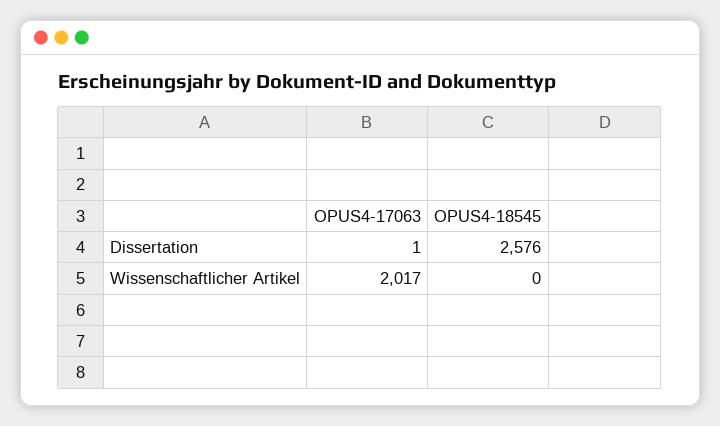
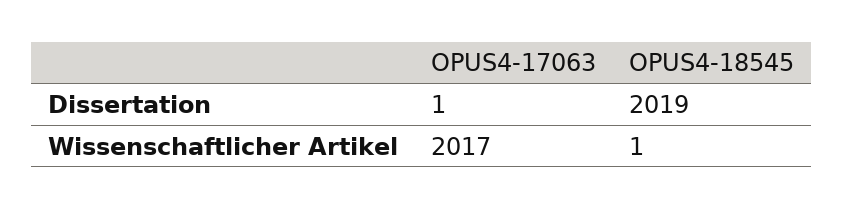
OPUS4-18545, Dissertation: 2576 -> 2019
OPUS4-18545, Wissenschaftlicher Artikel: 0 -> 1

